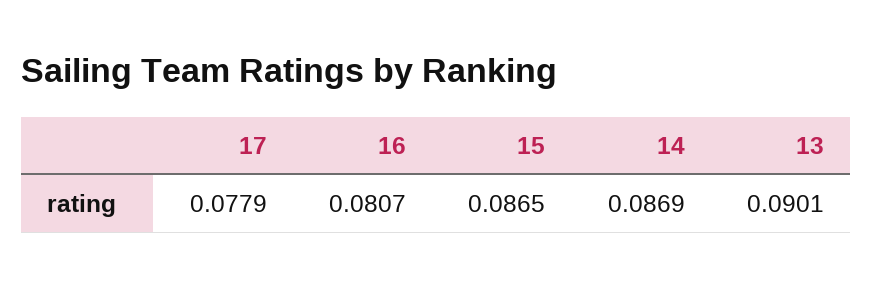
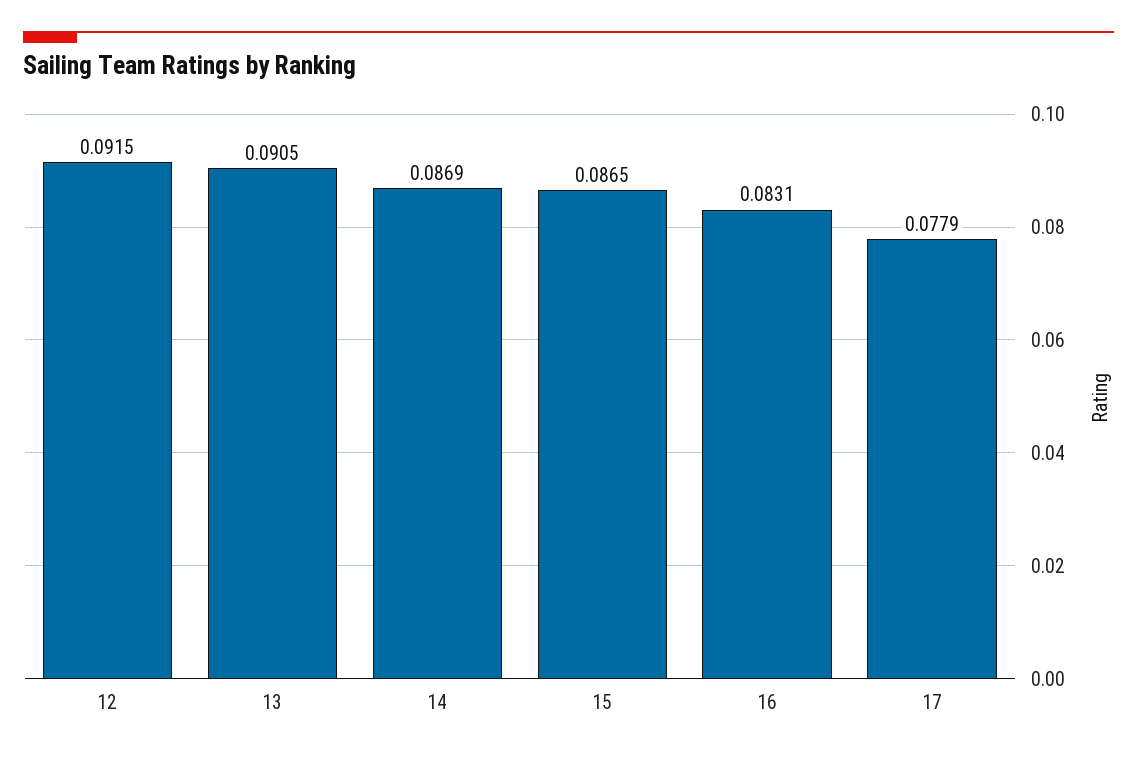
16: 0.0807 -> 0.0831
13: 0.0901 -> 0.0905
12: none -> 0.0915

